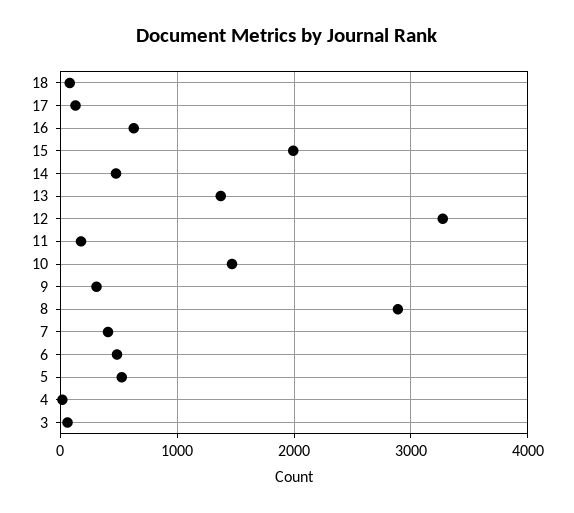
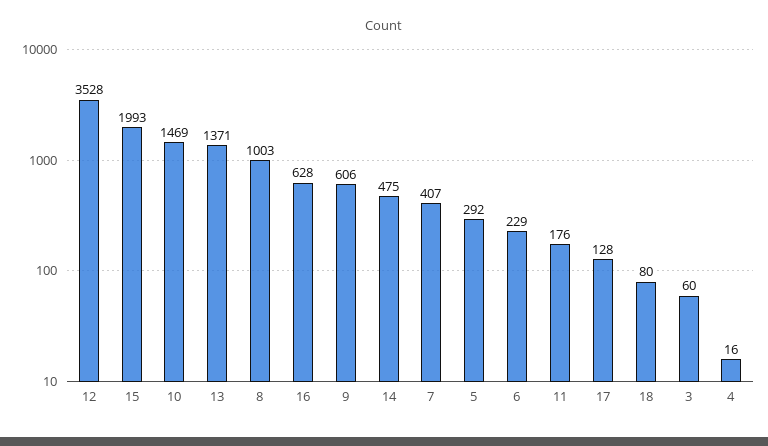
12: 3300 -> 3528
9: 300 -> 606
8: 2900 -> 1003
6: 500 -> 229
5: 500 -> 292

